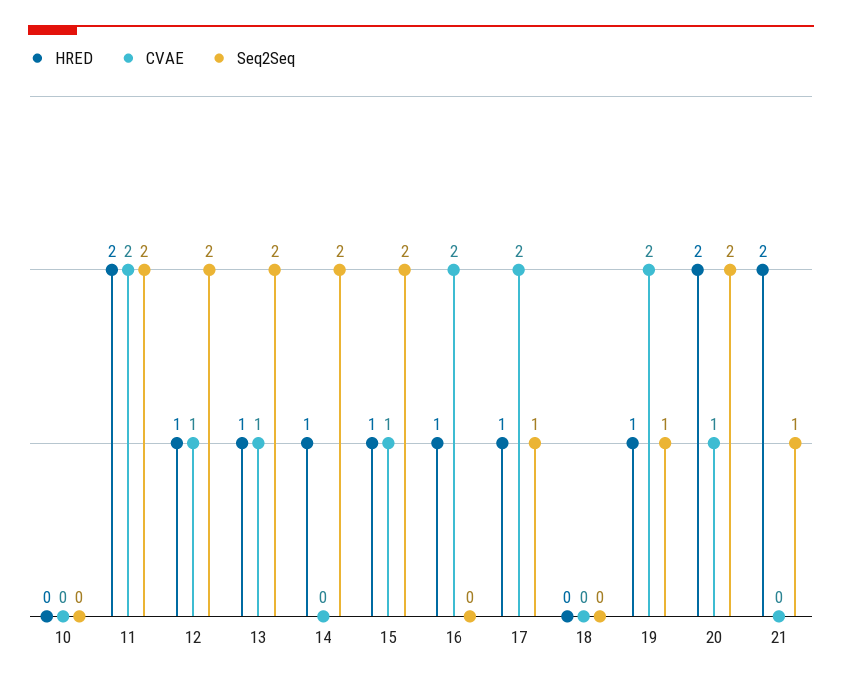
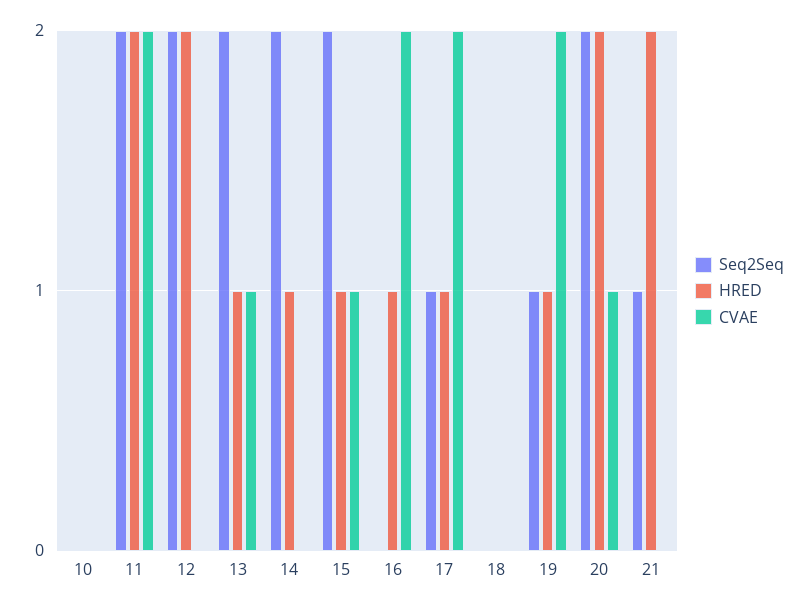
HRED, 12: 1 -> 2
CVAE, 12: 1 -> 0

